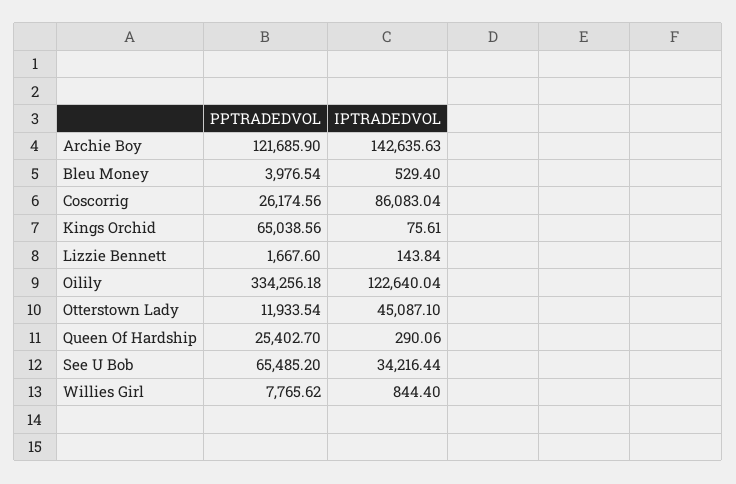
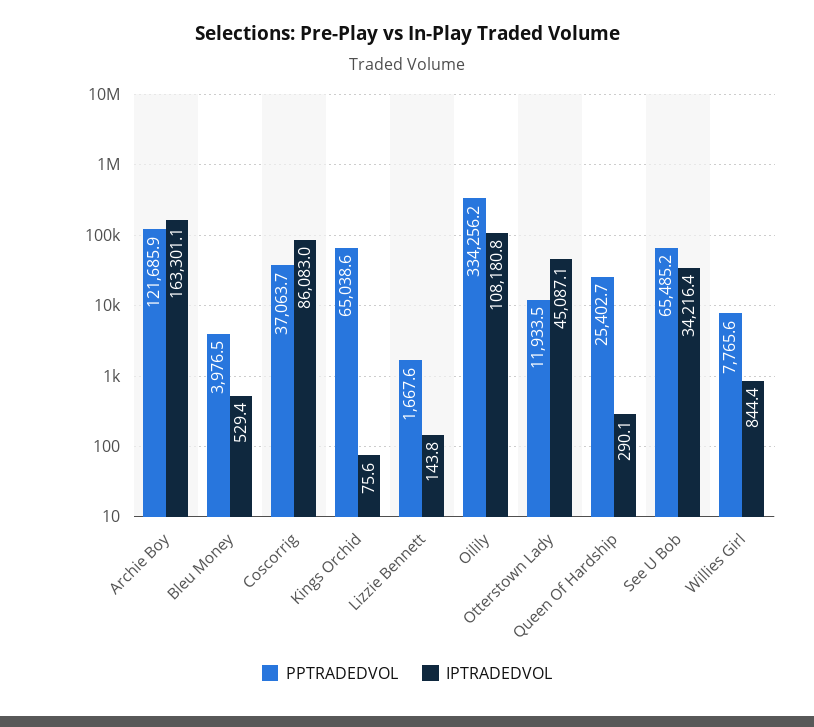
IPTRADEDVOL, Archie Boy: 142635.63 -> 163301.1
PPTRADEDVOL, Coscorrig: 26174.56 -> 37063.7
IPTRADEDVOL, Oilily: 122640.04 -> 108180.8

